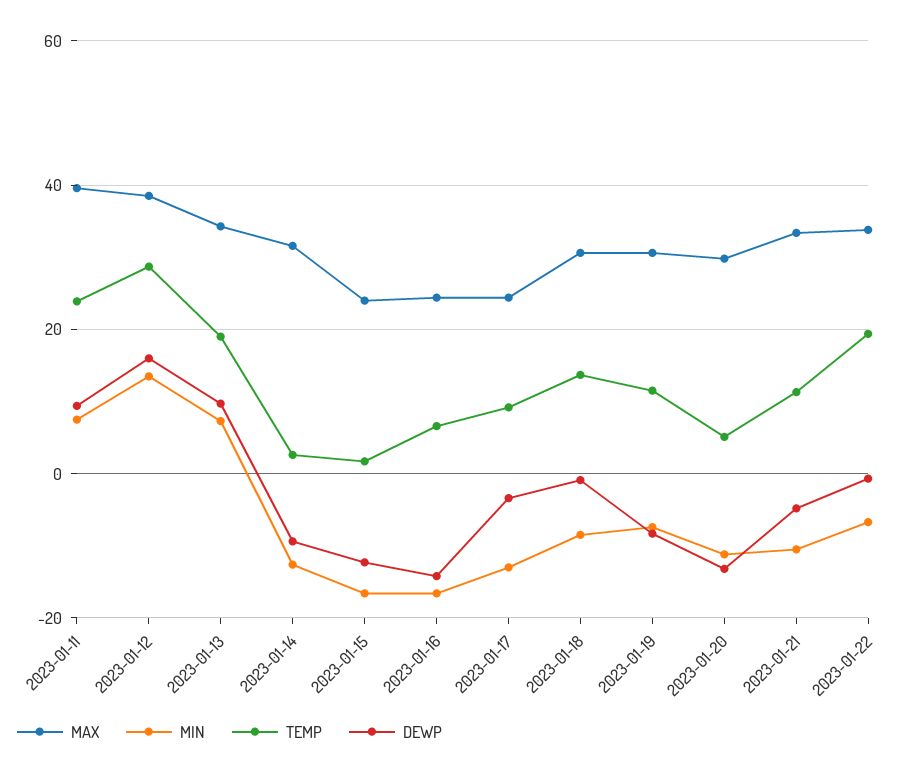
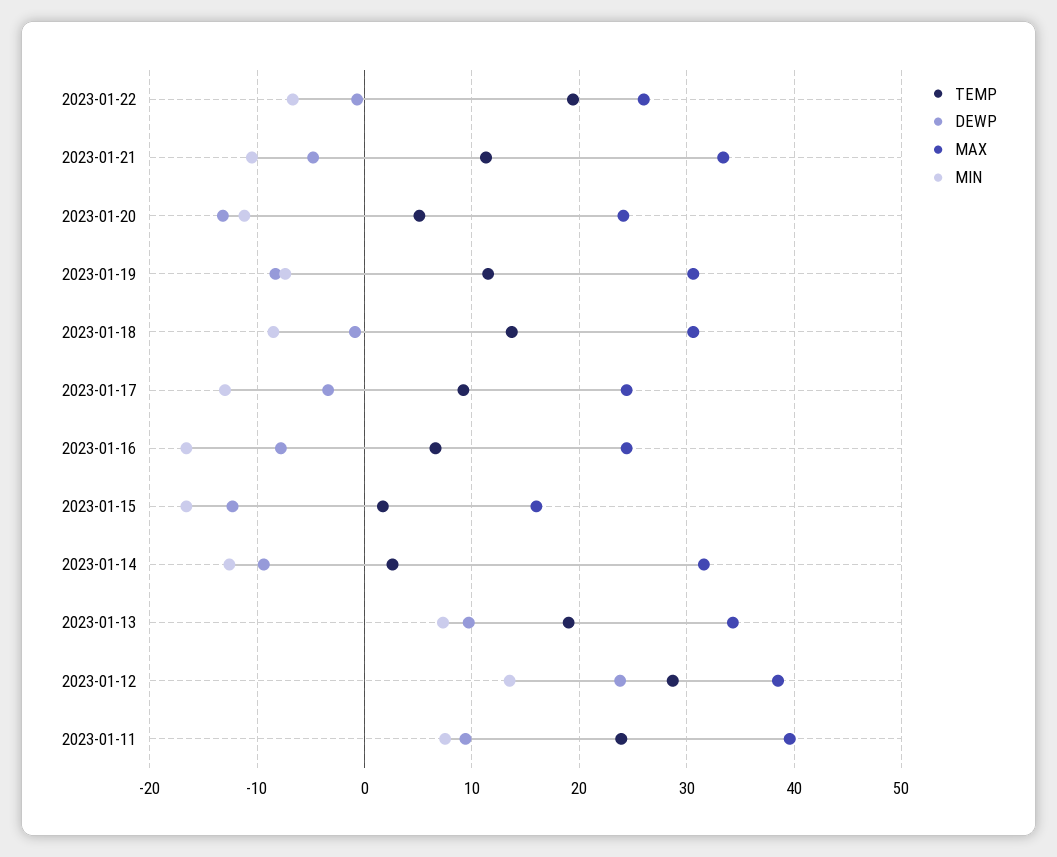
DEWP, 2023-01-12: 16 -> 24
MAX, 2023-01-15: 24 -> 16
DEWP, 2023-01-16: -14 -> -8
MAX, 2023-01-20: 30 -> 24
MAX, 2023-01-22: 34 -> 26

